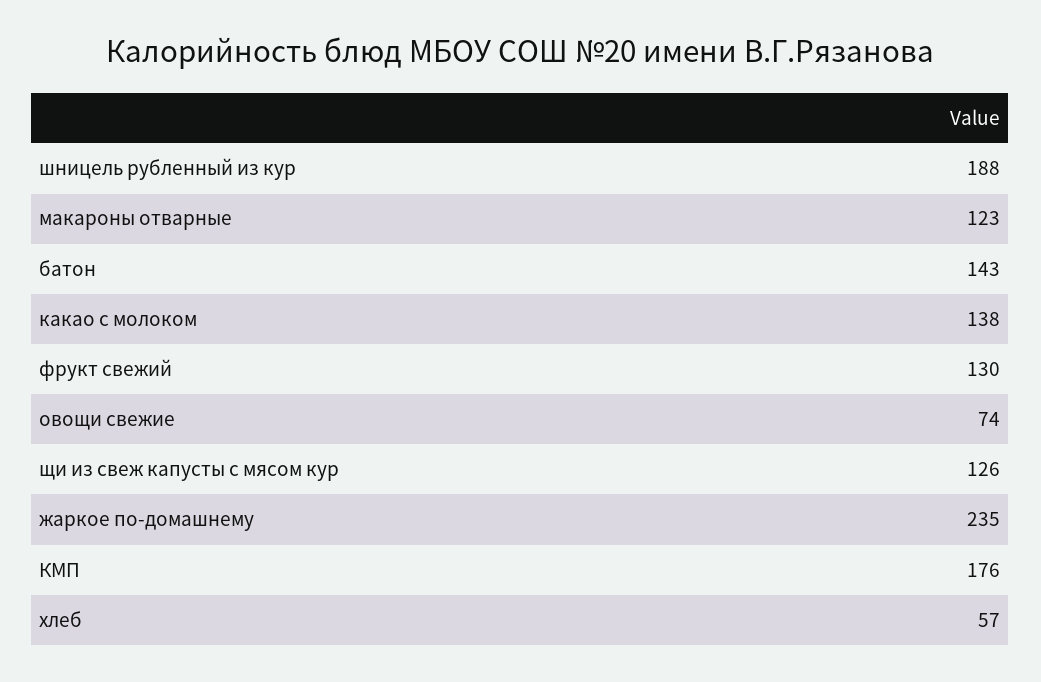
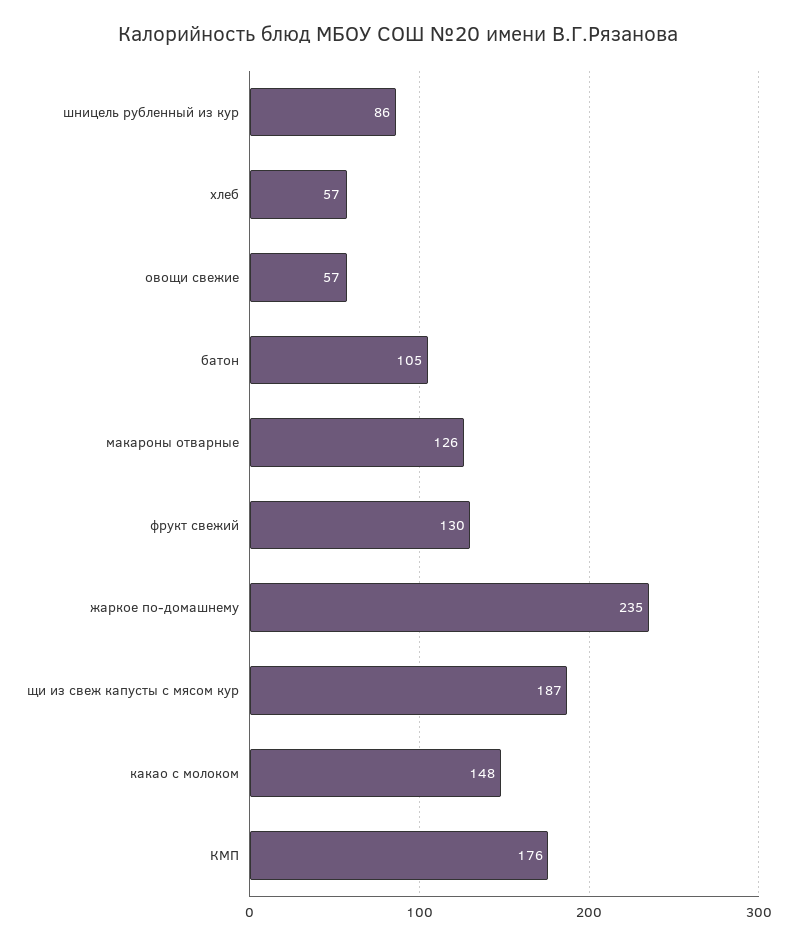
шницель рубленный из кур: 188 -> 86
макароны отварные: 123 -> 126
батон: 143 -> 105
какао с молоком: 138 -> 148
овощи свежие: 74 -> 57
щи из свеж капусты с мясом кур: 126 -> 187

